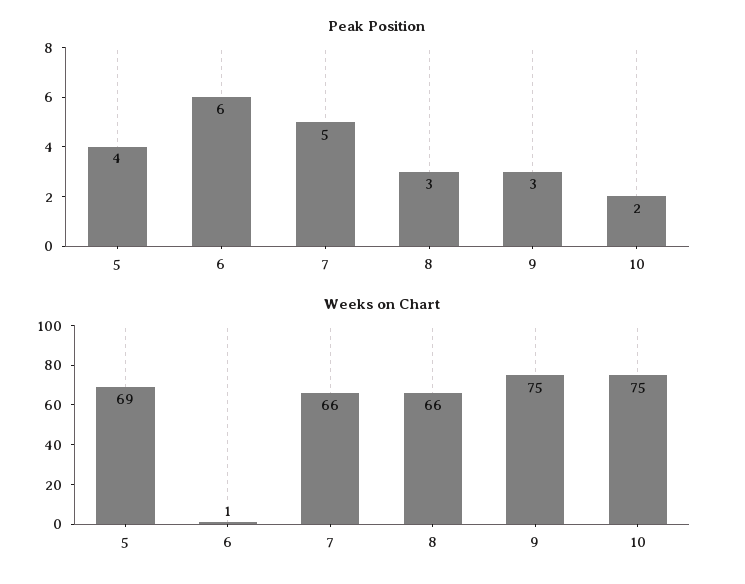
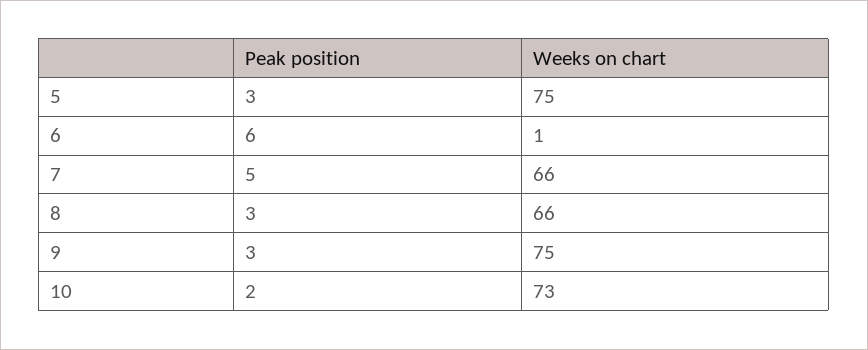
Peak Position, 5: 4 -> 3
Weeks on Chart, 5: 69 -> 75
Weeks on Chart, 10: 75 -> 73

